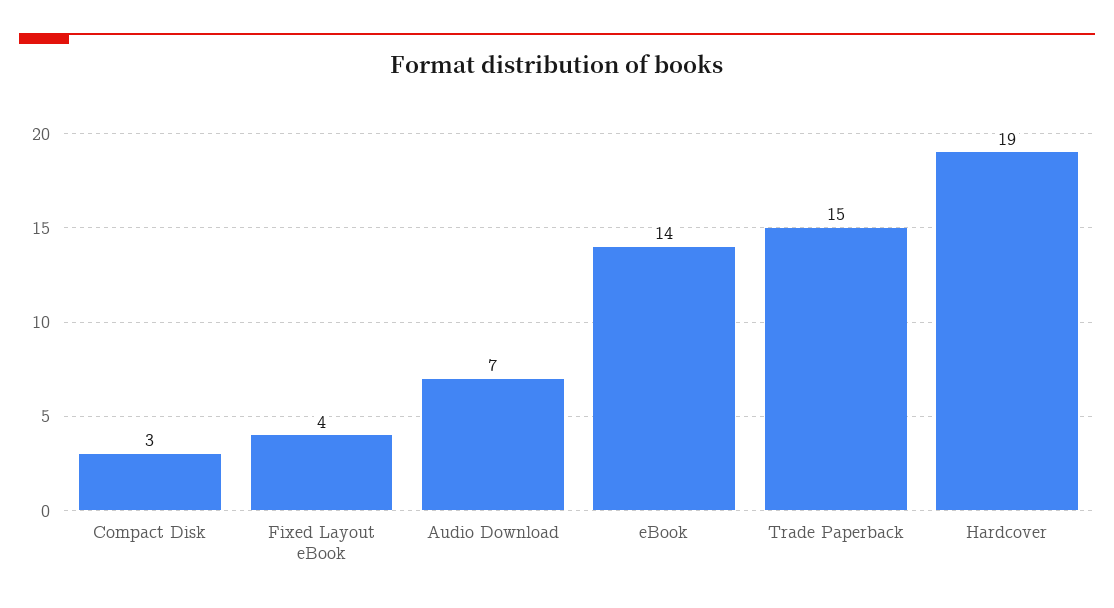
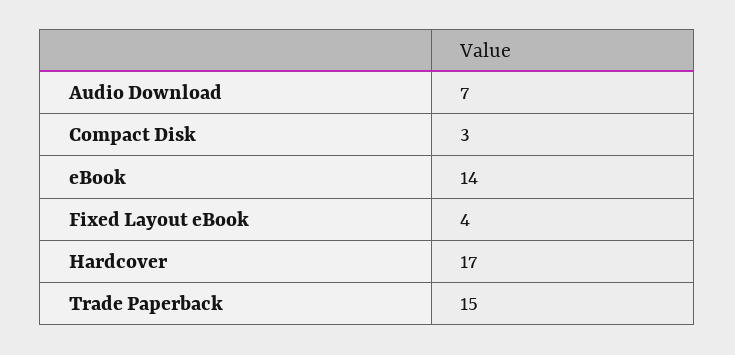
Hardcover: 19 -> 17

